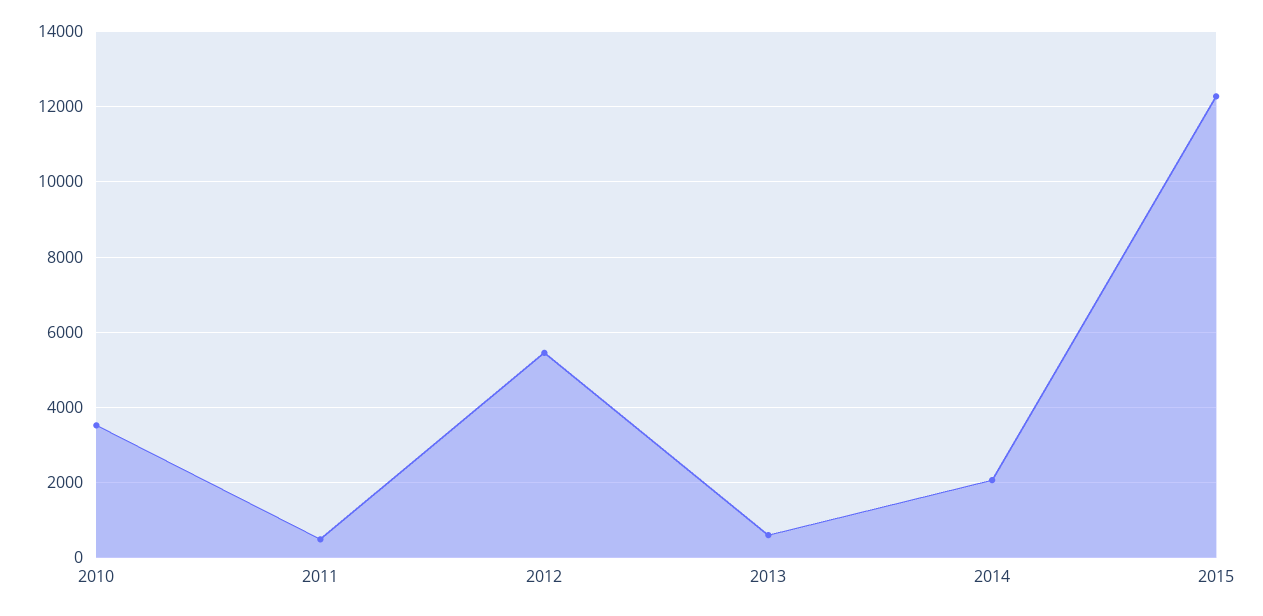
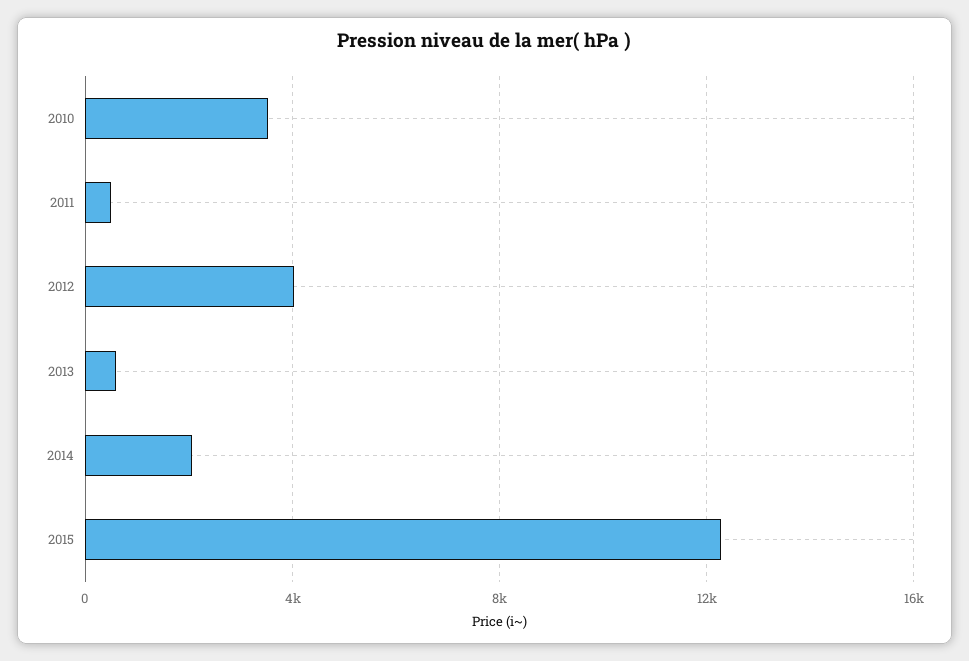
2012: 5400 -> 4000

